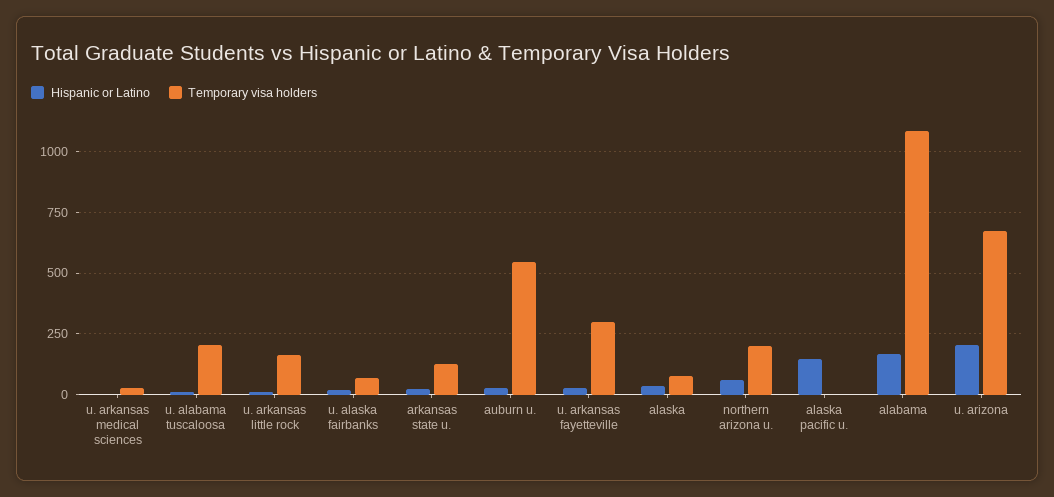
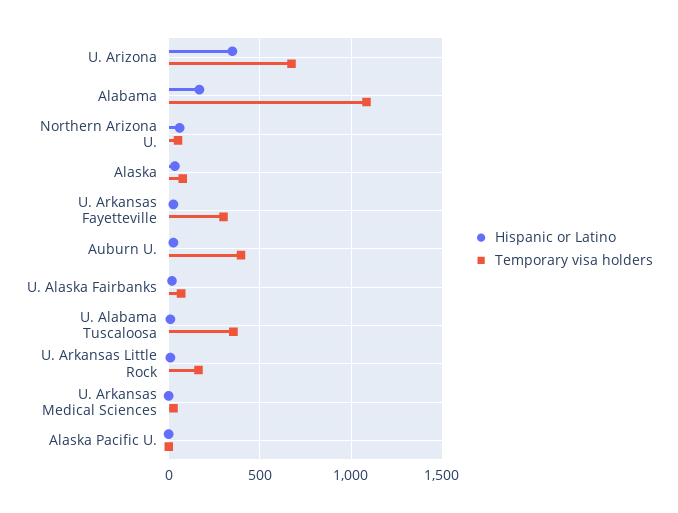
Temporary visa holders, u. alabama tuscaloosa: 200 -> 350
Hispanic or Latino, arkansas state u.: 25 -> none
Temporary visa holders, arkansas state u.: 125 -> none
Temporary visa holders, auburn u.: 550 -> 400
Temporary visa holders, northern arizona u.: 200 -> 50
Hispanic or Latino, alaska pacific u.: 150 -> 0
Hispanic or Latino, u. arizona: 200 -> 350

